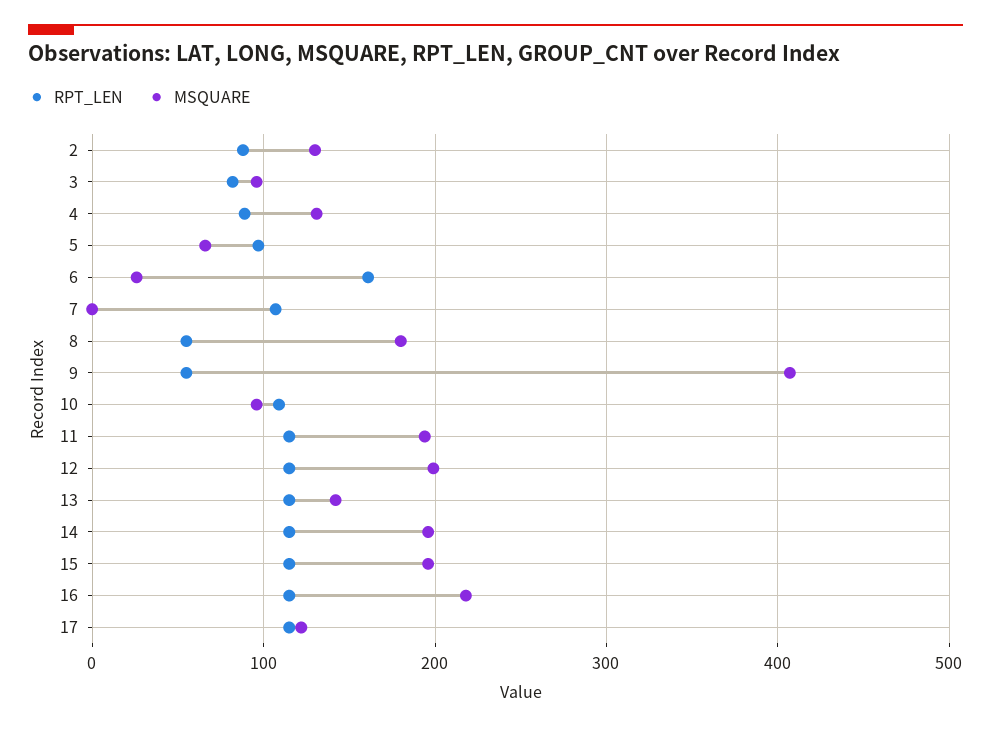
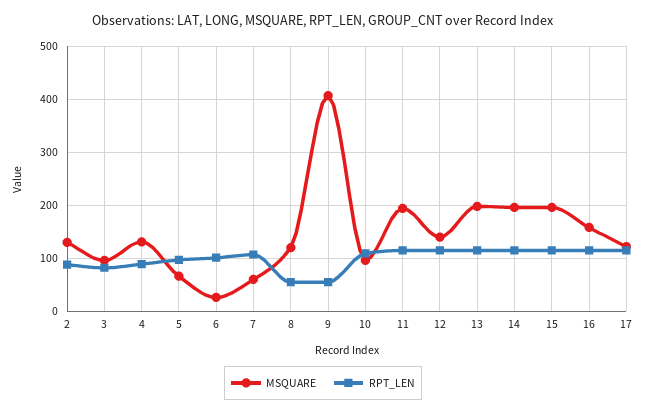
RPT_LEN, 6: 160 -> 100
MSQUARE, 7: 0 -> 60
MSQUARE, 8: 180 -> 120
MSQUARE, 12: 200 -> 140
MSQUARE, 13: 140 -> 200
MSQUARE, 16: 220 -> 160

